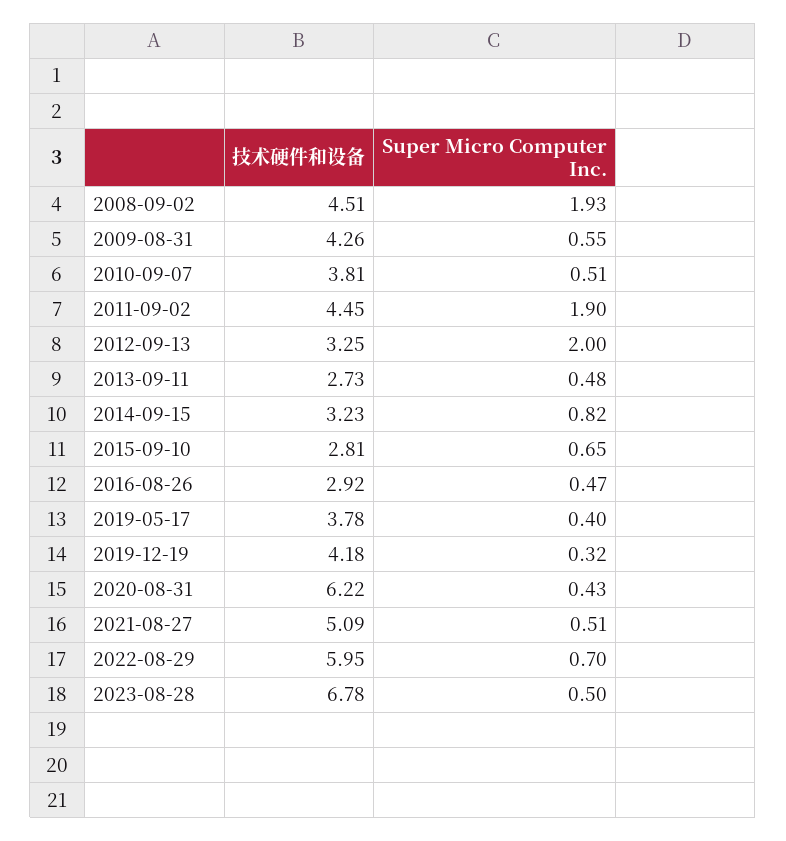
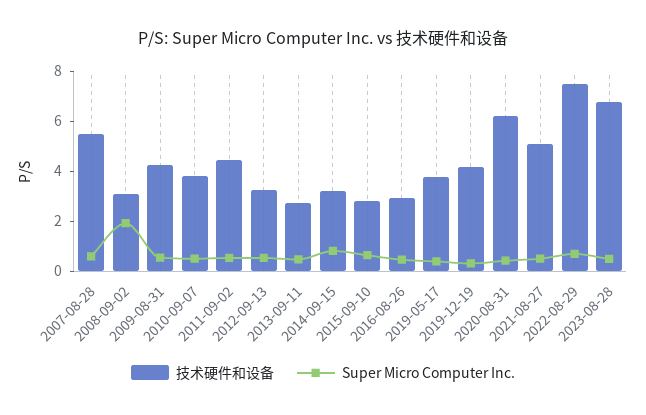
技术硬件和设备, 2008-09-02: 4.51 -> 3
Super Micro Computer Inc., 2011-09-02: 1.9 -> 0.5
Super Micro Computer Inc., 2012-09-13: 2 -> 0.5
技术硬件和设备, 2022-08-29: 5.95 -> 7.5
技术硬件和设备, 2007-08-28: none -> 5.5
Super Micro Computer Inc., 2007-08-28: none -> 0.5

